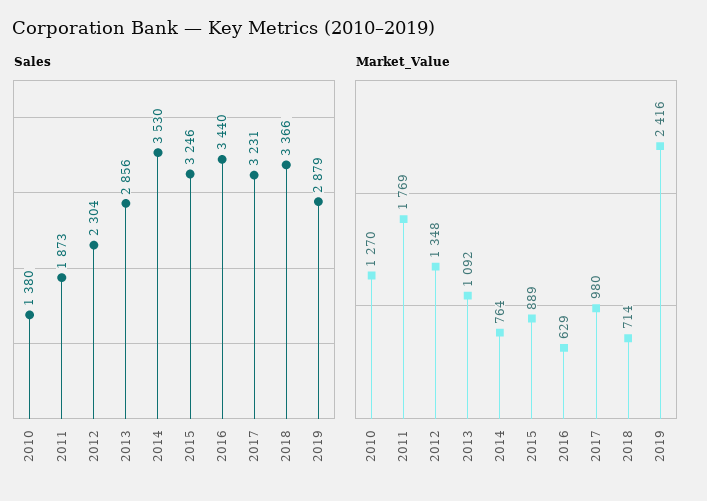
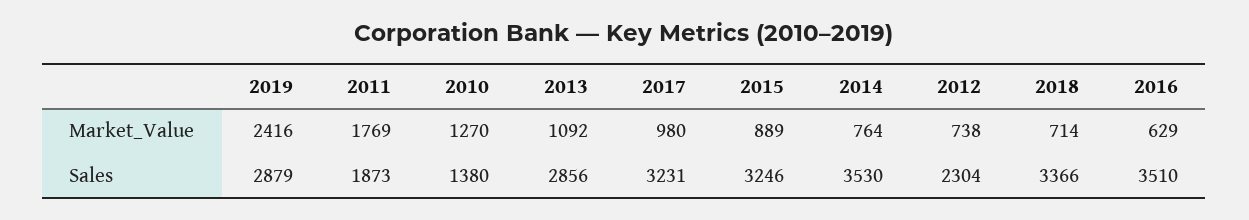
Sales, 2016: 3440 -> 3510
Market_Value, 2012: 1348 -> 738

